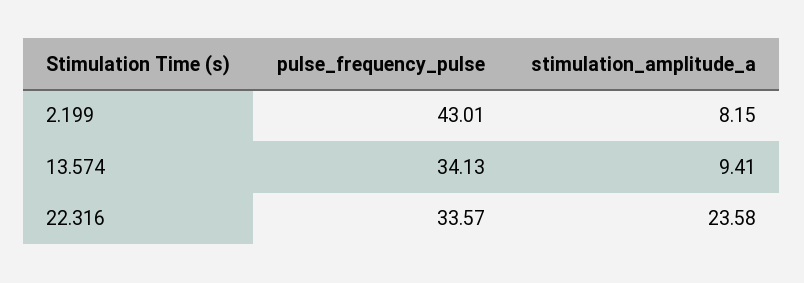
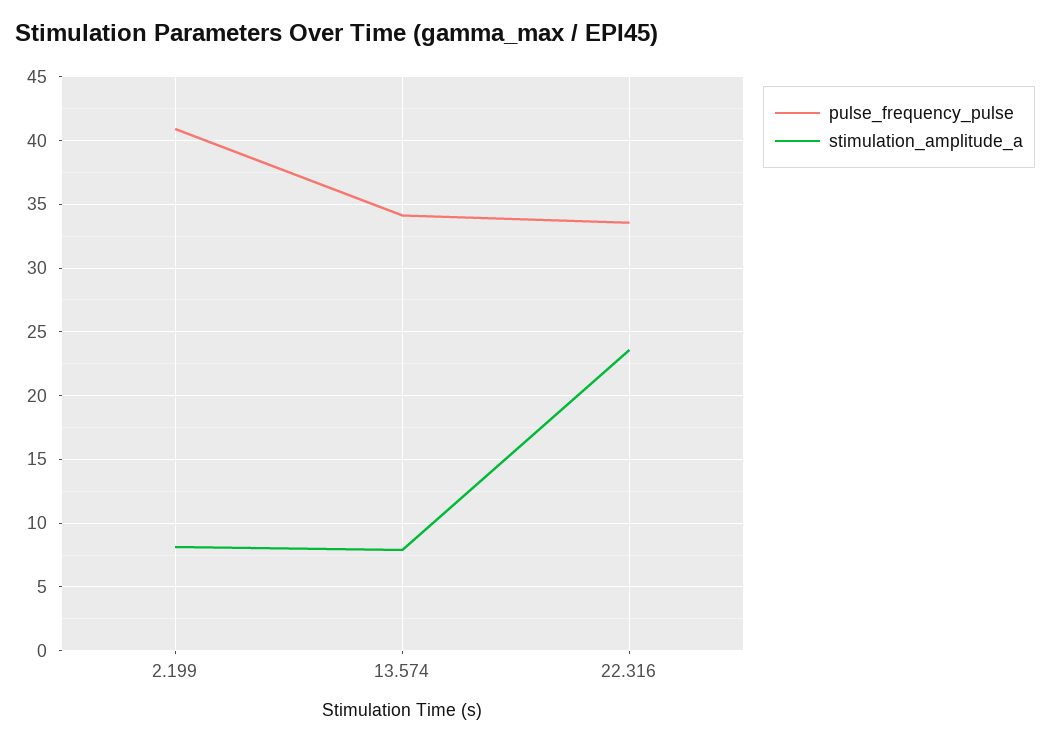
pulse_frequency_pulse, 2.199: 43.01 -> 41
stimulation_amplitude_a, 13.574: 9.41 -> 8

